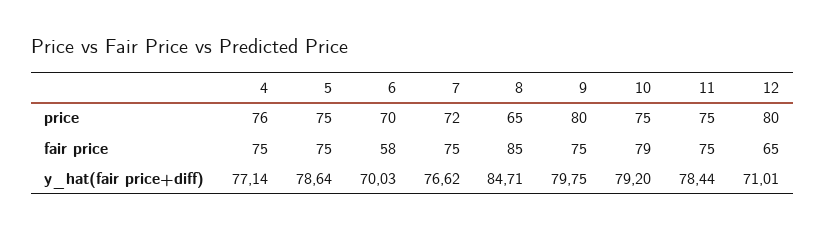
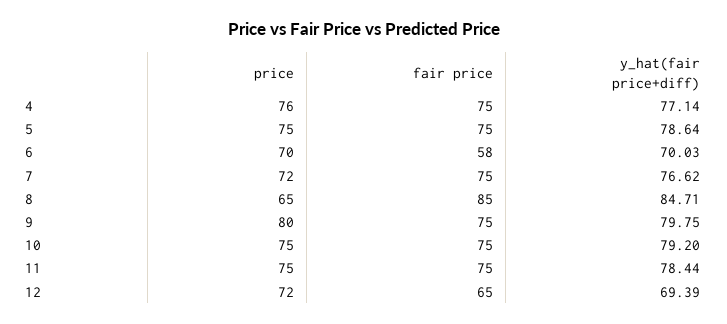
12, price: 80 -> 72
10, fair price: 79 -> 75
12, y_hat(fair price+diff): 71.01 -> 69.39

